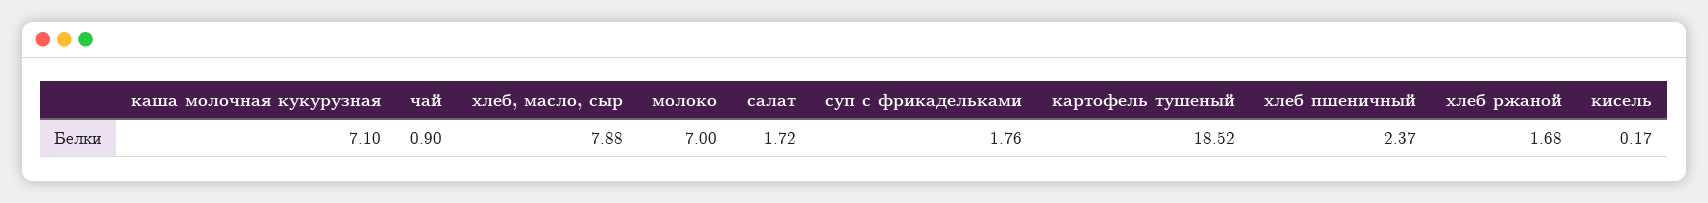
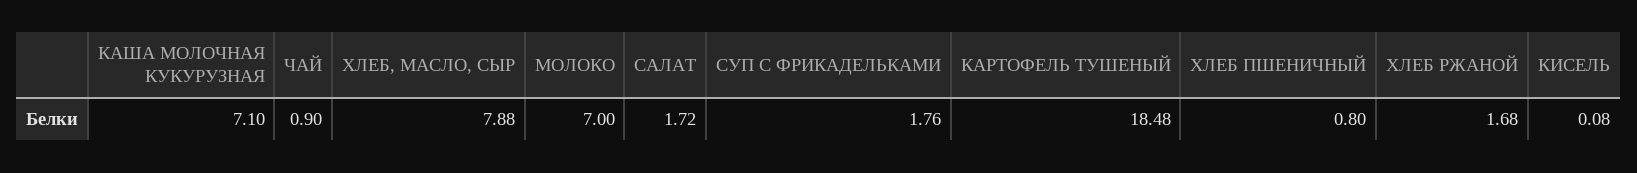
картофель тушеный: 18.52 -> 18.48
хлеб пшеничный: 2.37 -> 0.8
кисель: 0.17 -> 0.08

